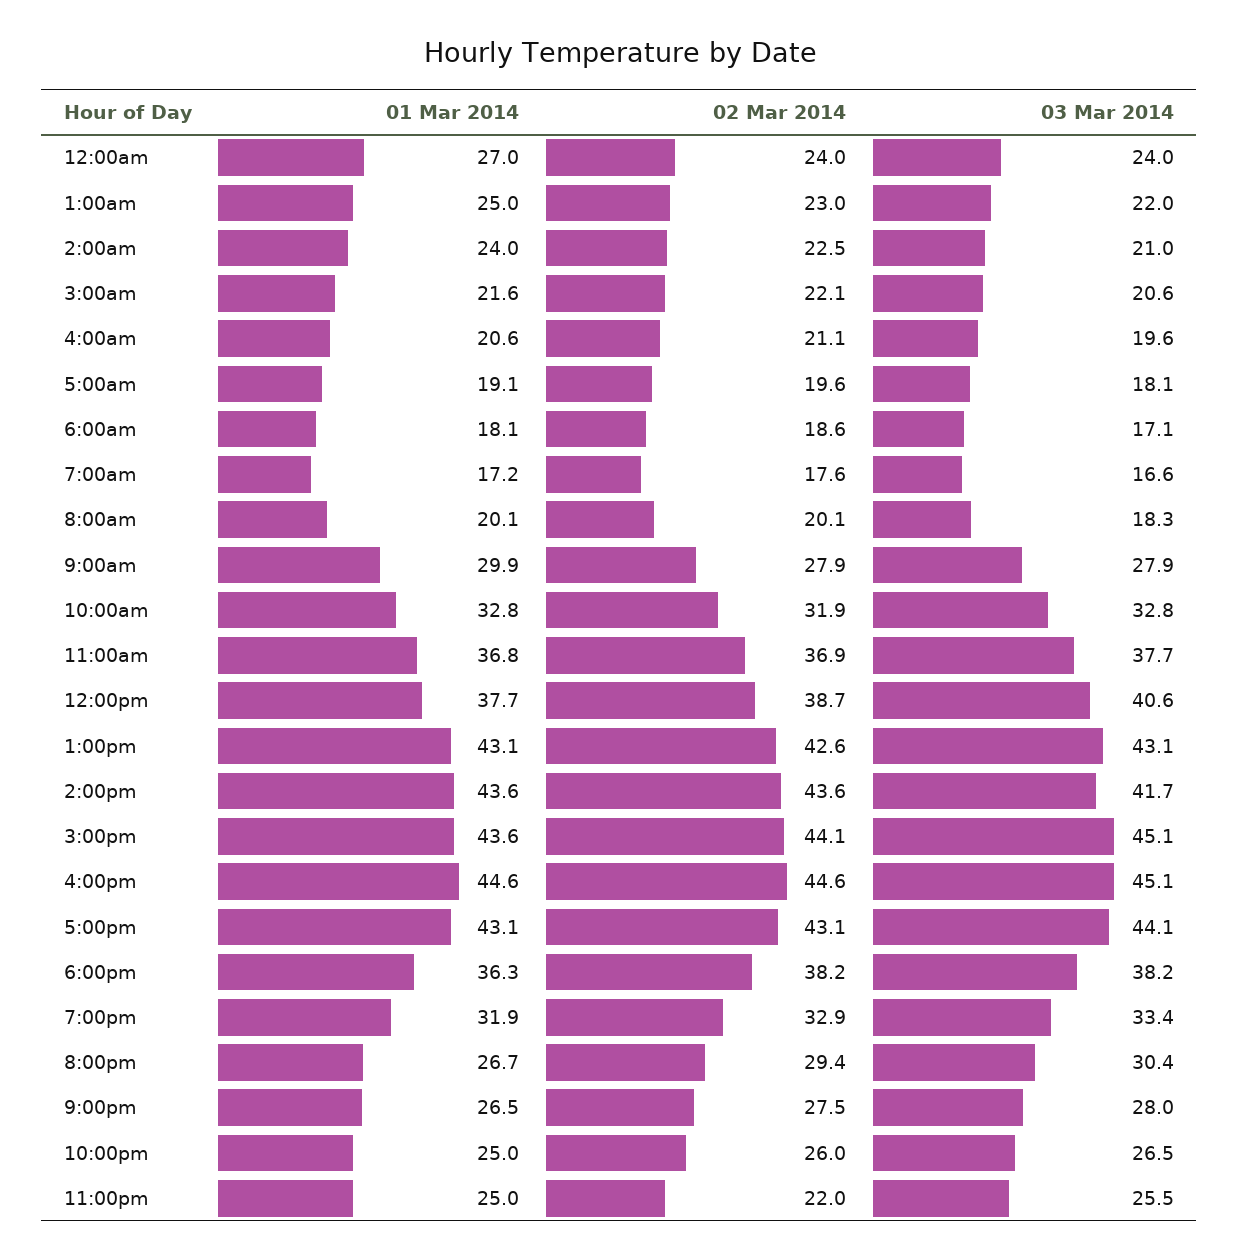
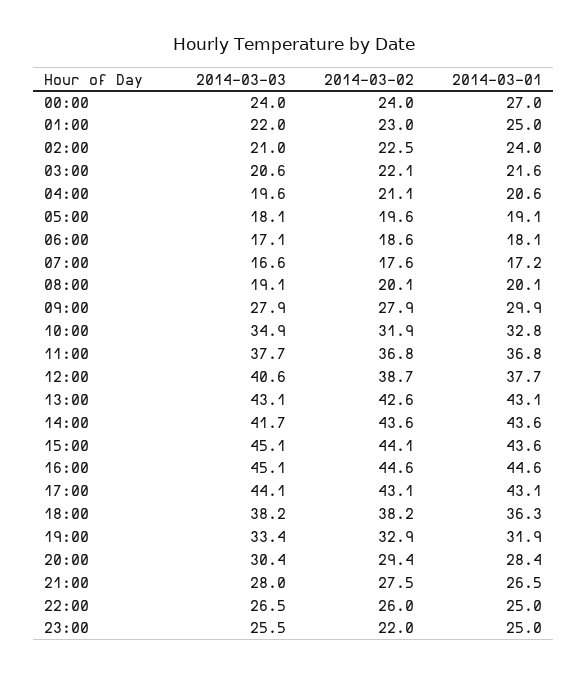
03 Mar 2014, 8:00am: 18.3 -> 19.1
03 Mar 2014, 10:00am: 32.8 -> 34.9
02 Mar 2014, 11:00am: 36.9 -> 36.8
01 Mar 2014, 8:00pm: 26.7 -> 28.4

